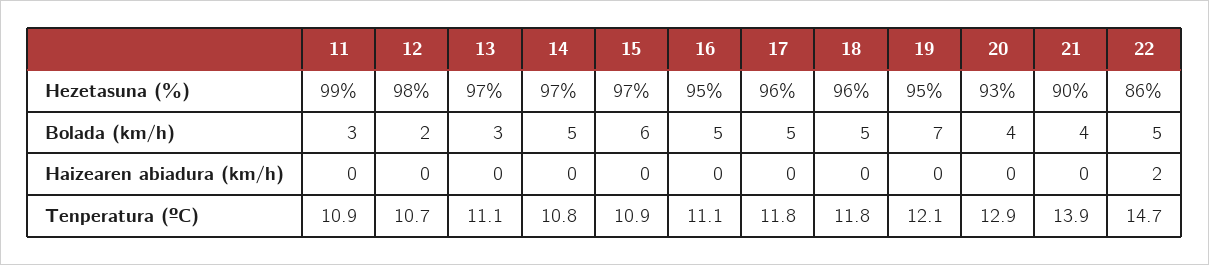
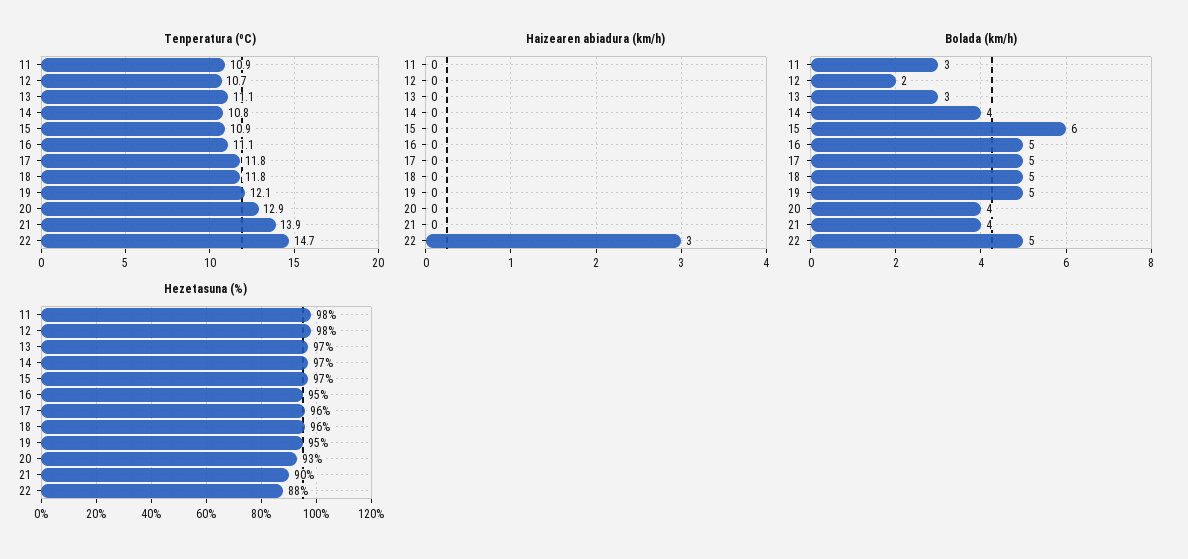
Hezetasuna (%), 11: 99 -> 98
Hezetasuna (%), 22: 86 -> 88
Bolada (km/h), 14: 5 -> 4
Bolada (km/h), 19: 7 -> 5
Haizearen abiadura (km/h), 22: 2 -> 3

